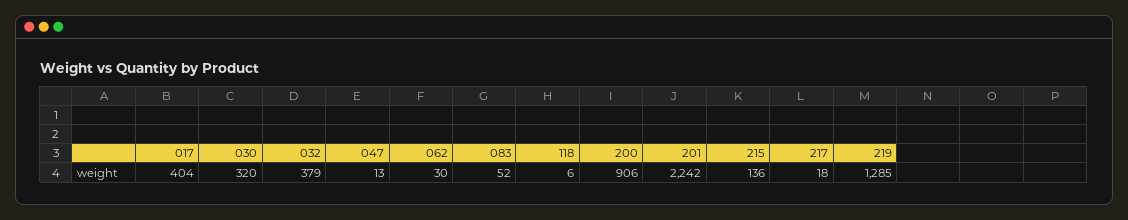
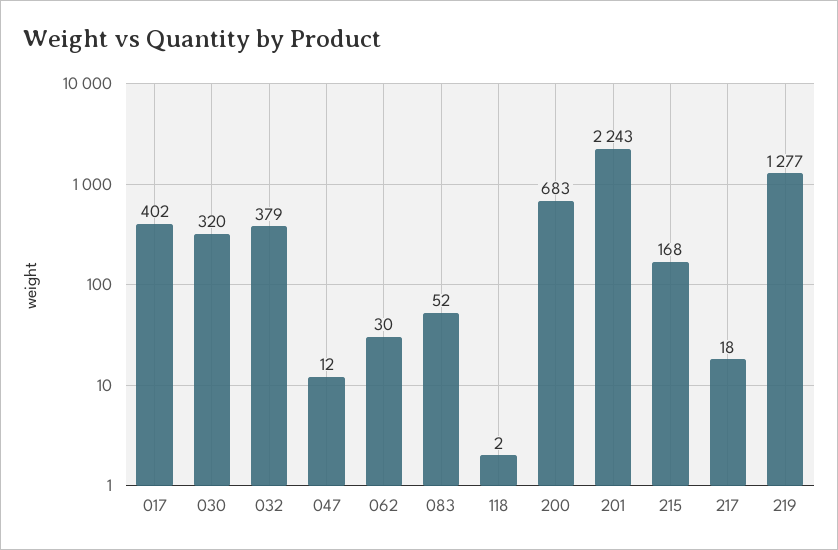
017: 404 -> 402
047: 13 -> 12
118: 6 -> 2
200: 906 -> 683
201: 2242 -> 2243
215: 136 -> 168
219: 1285 -> 1277

